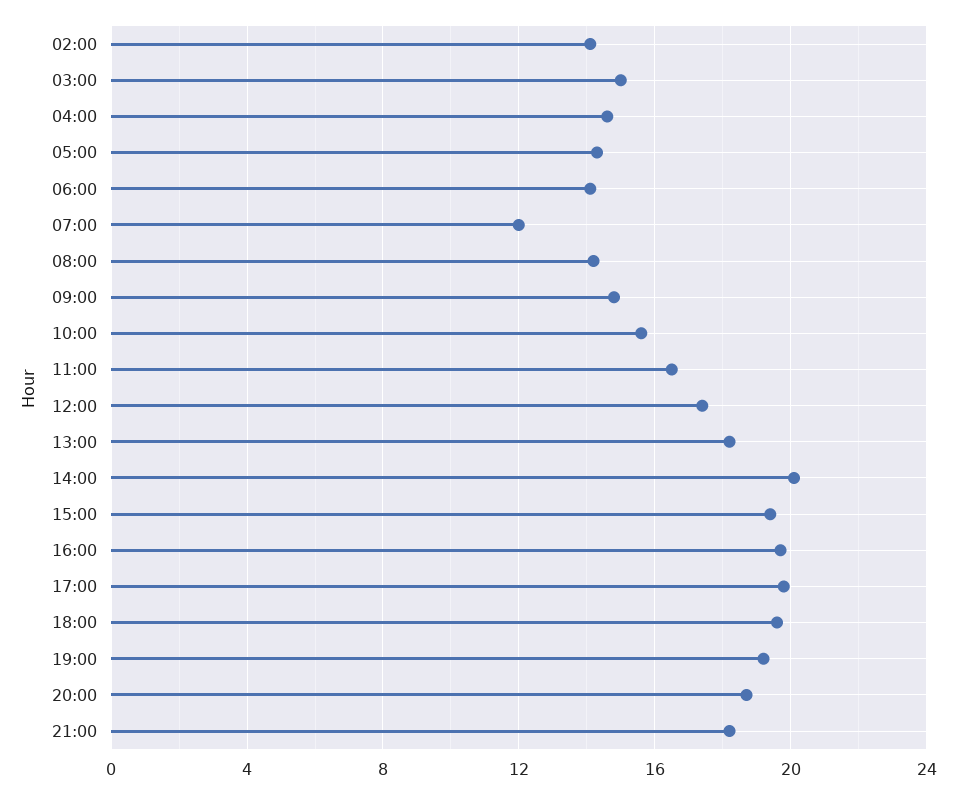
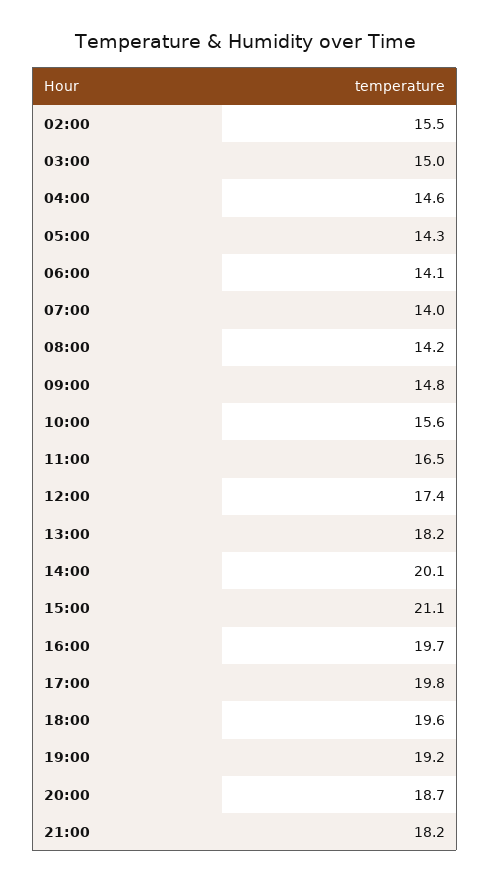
02:00: 14 -> 15.5
07:00: 12 -> 14
15:00: 19.5 -> 21.1

